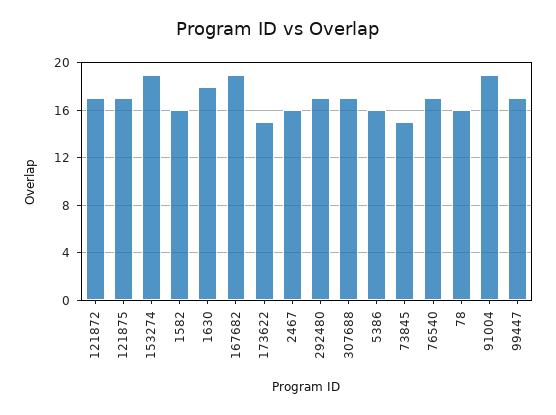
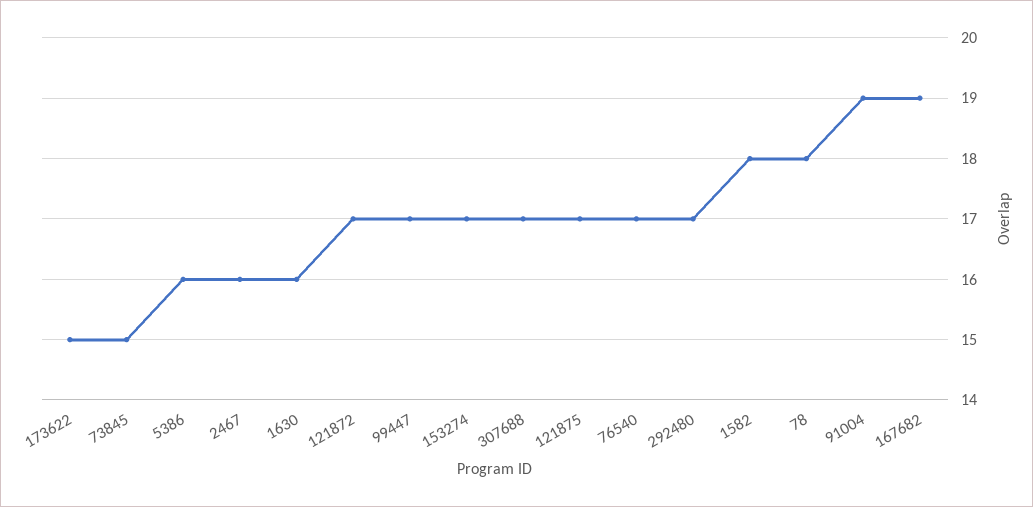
153274: 19 -> 17
1582: 16 -> 18
1630: 18 -> 16
78: 16 -> 18

